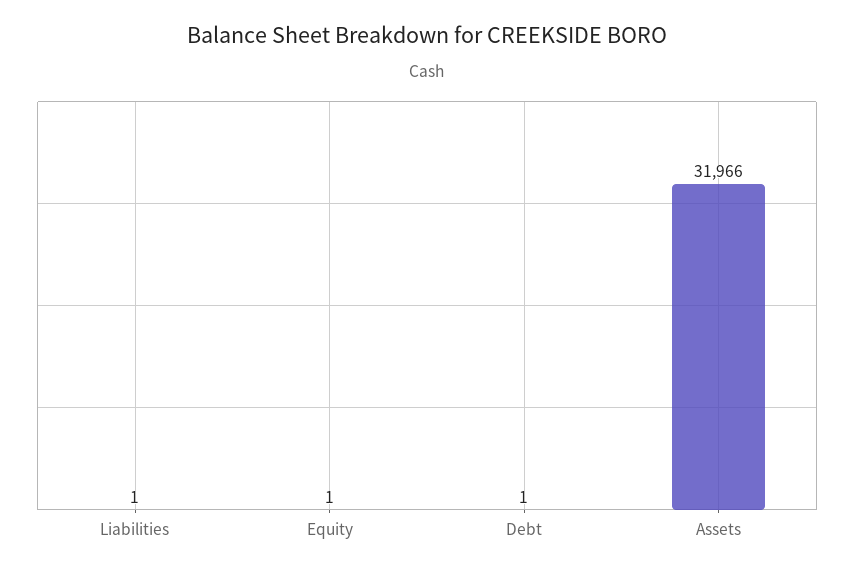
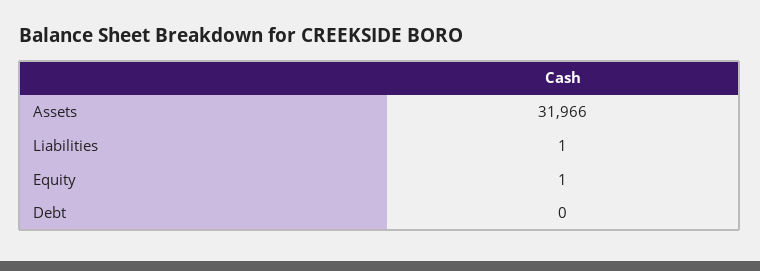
Debt: 1 -> 0

